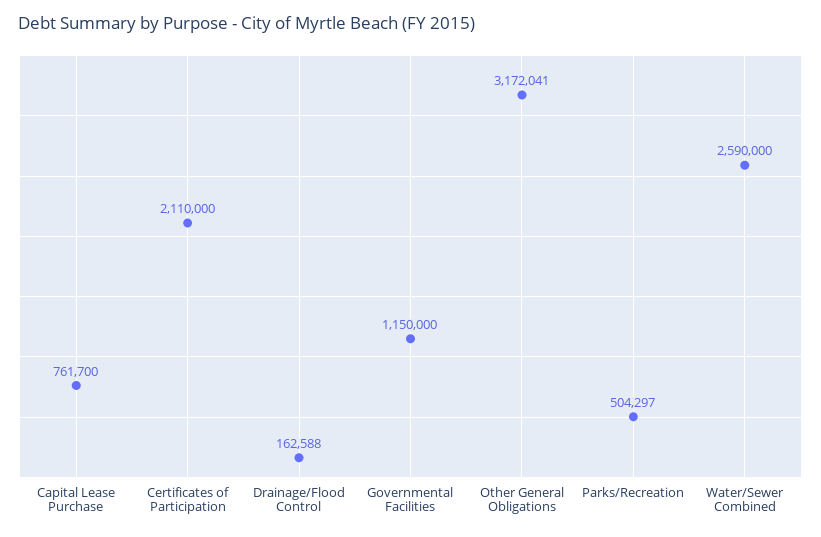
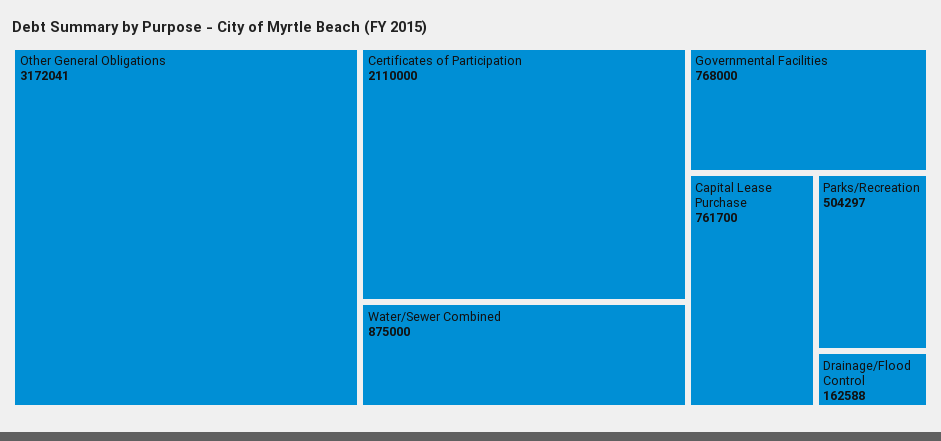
Governmental Facilities: 1150000 -> 768000
Water/Sewer Combined: 2590000 -> 875000

